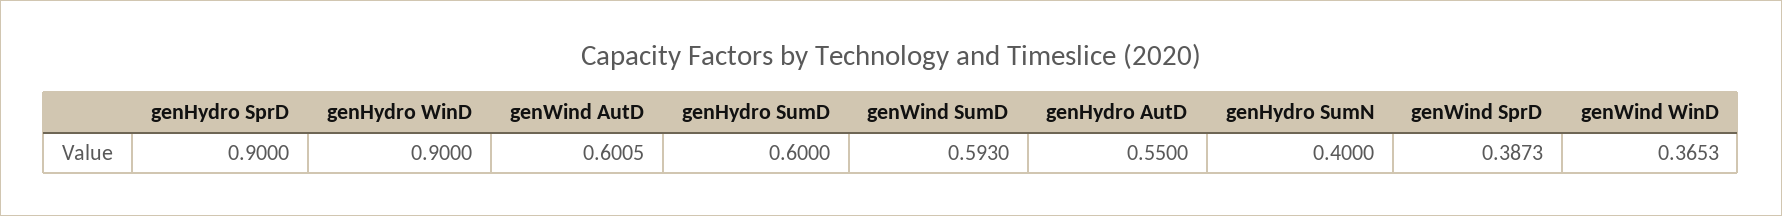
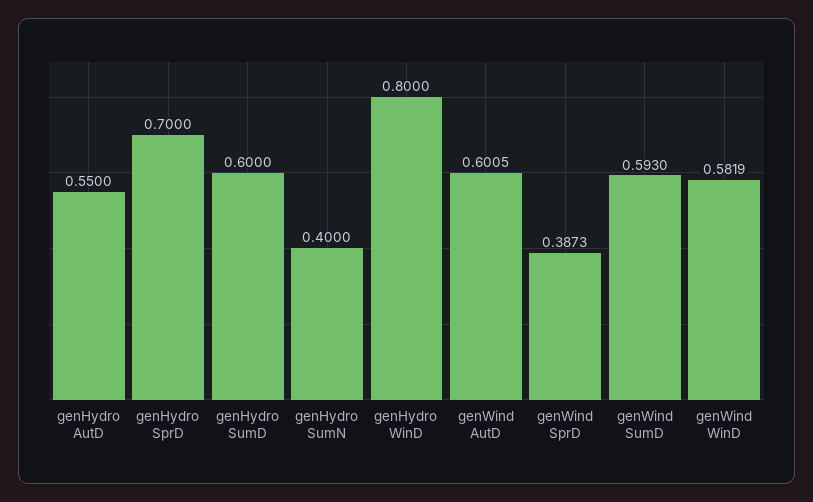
genHydro SprD: 0.9 -> 0.7
genHydro WinD: 0.9 -> 0.8
genWind WinD: 0.3653 -> 0.5819

